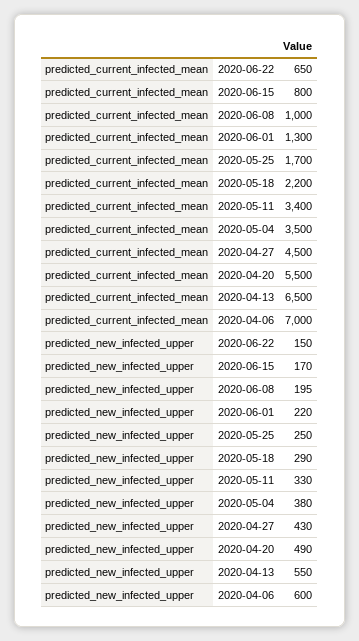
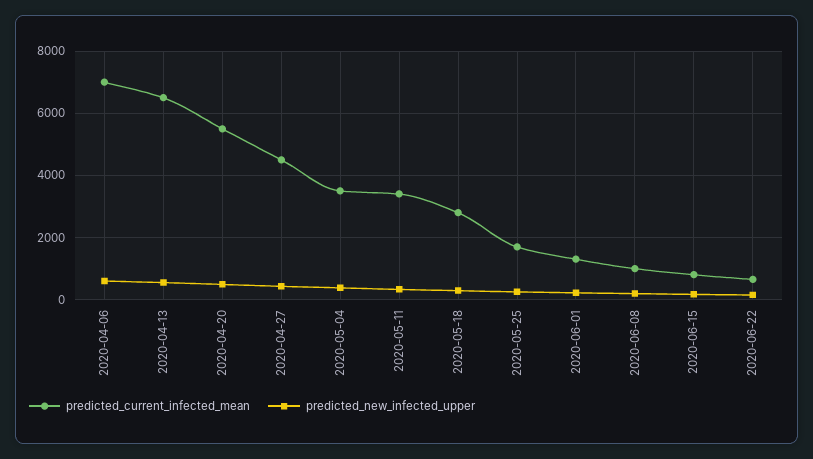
predicted_current_infected_mean, 2020-05-18: 2200 -> 2800

